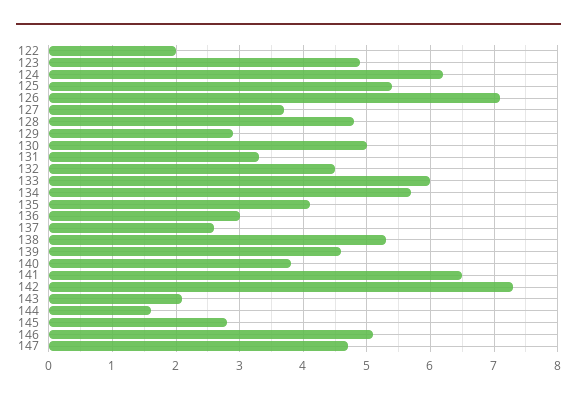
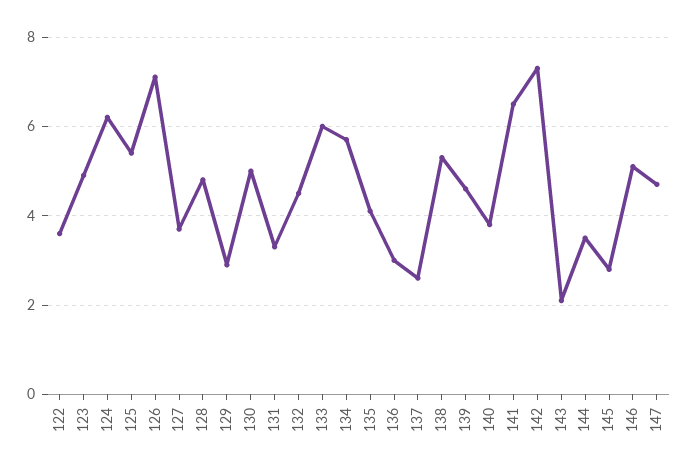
122: 2 -> 3.5
144: 1.6 -> 3.5

